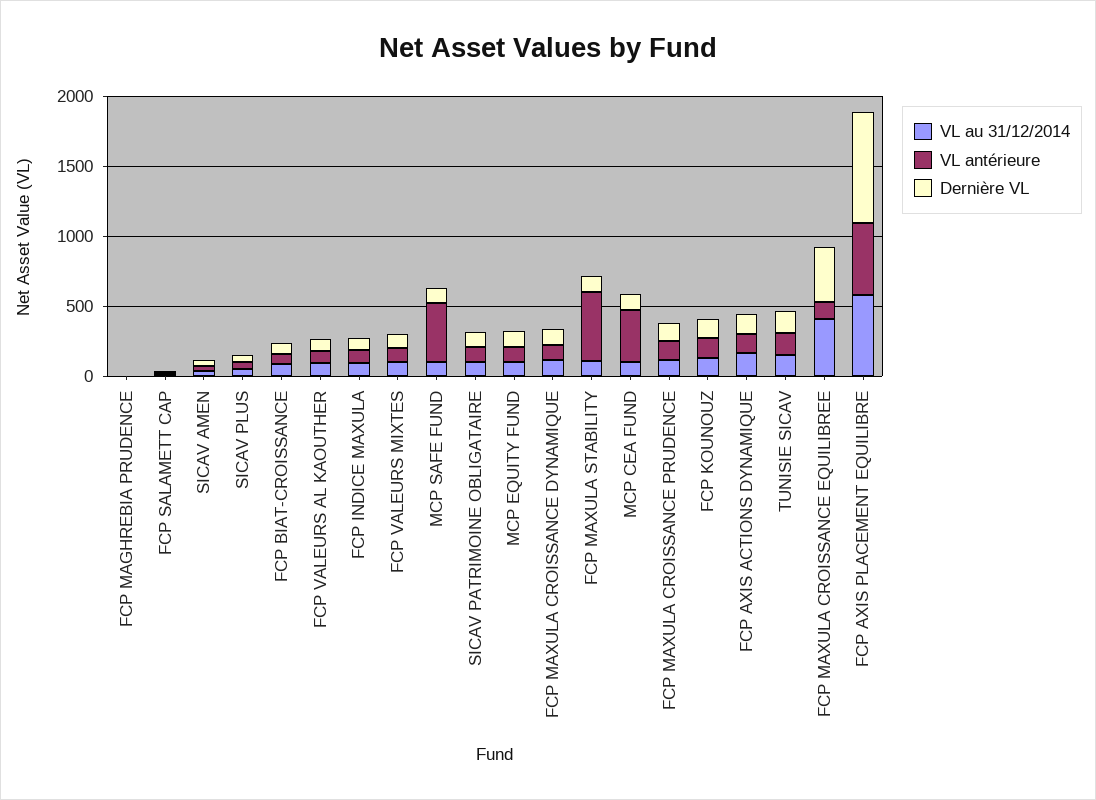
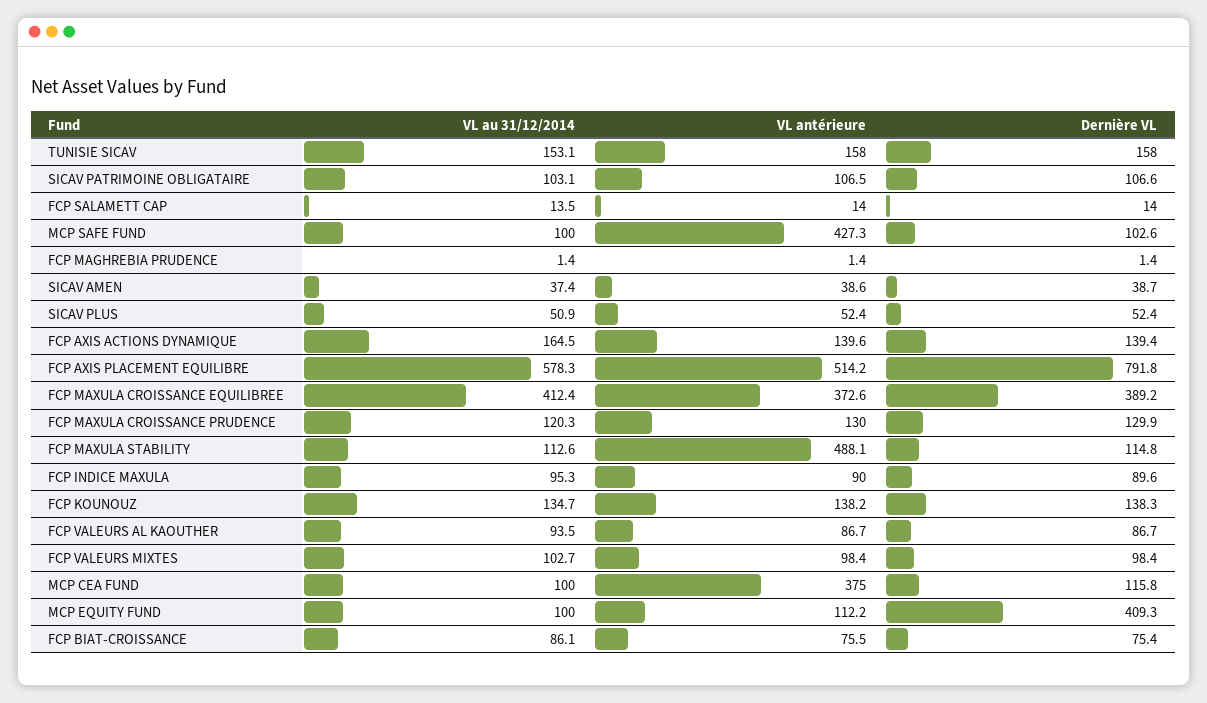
Dernière VL, MCP EQUITY FUND: 100 -> 409.3
VL au 31/12/2014, FCP MAXULA CROISSANCE DYNAMIQUE: 100 -> none
VL antérieure, FCP MAXULA CROISSANCE DYNAMIQUE: 100 -> none
Dernière VL, FCP MAXULA CROISSANCE DYNAMIQUE: 100 -> none
VL antérieure, FCP MAXULA CROISSANCE EQUILIBREE: 100 -> 372.6

